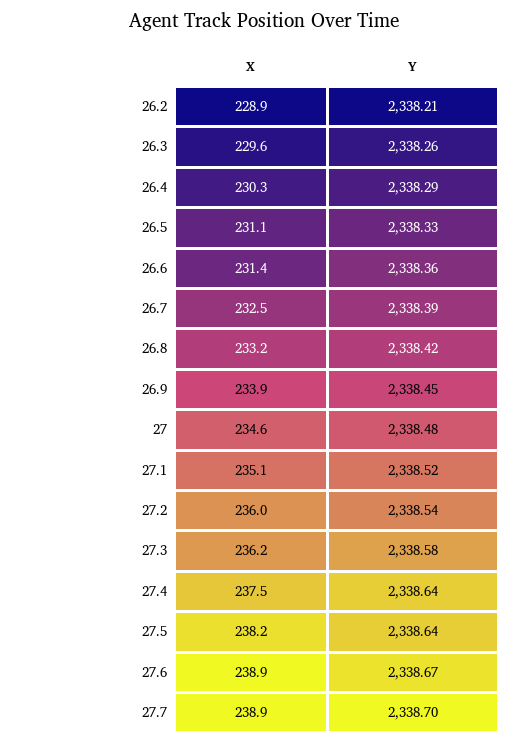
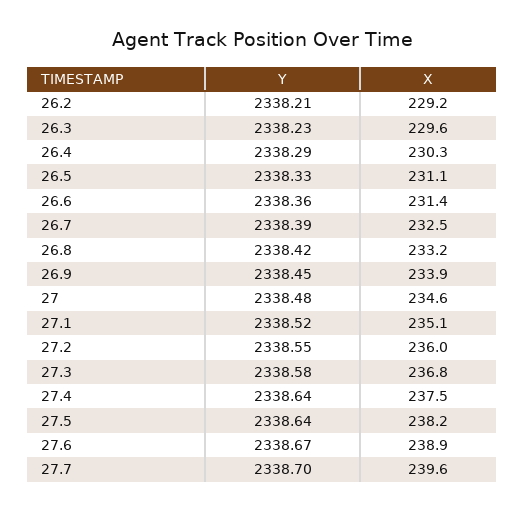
X, 26.2: 228.9 -> 229.2
Y, 26.3: 2338.26 -> 2338.23
Y, 27.2: 2338.54 -> 2338.55
X, 27.3: 236.2 -> 236.8
X, 27.7: 238.9 -> 239.6

